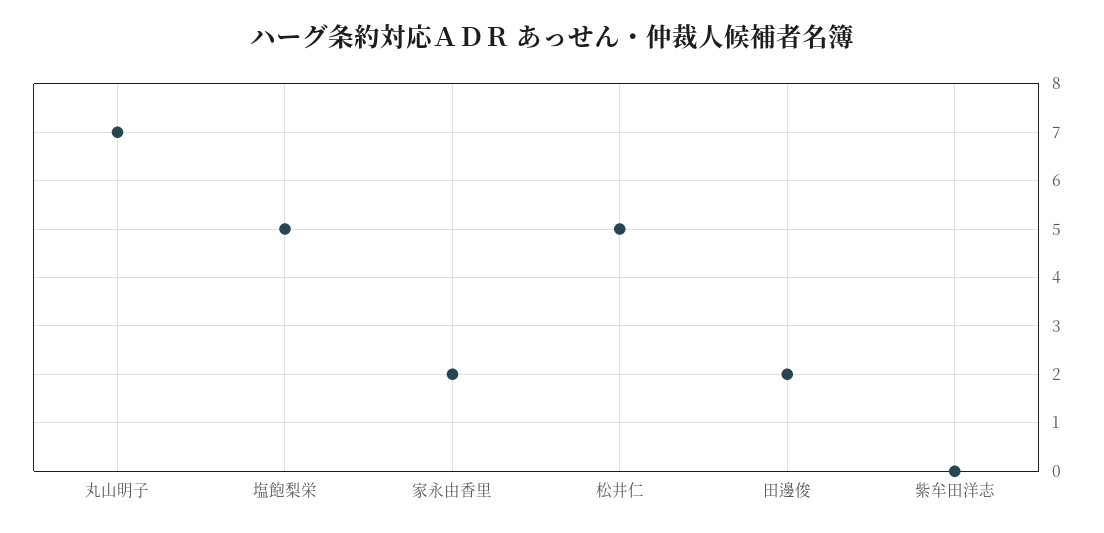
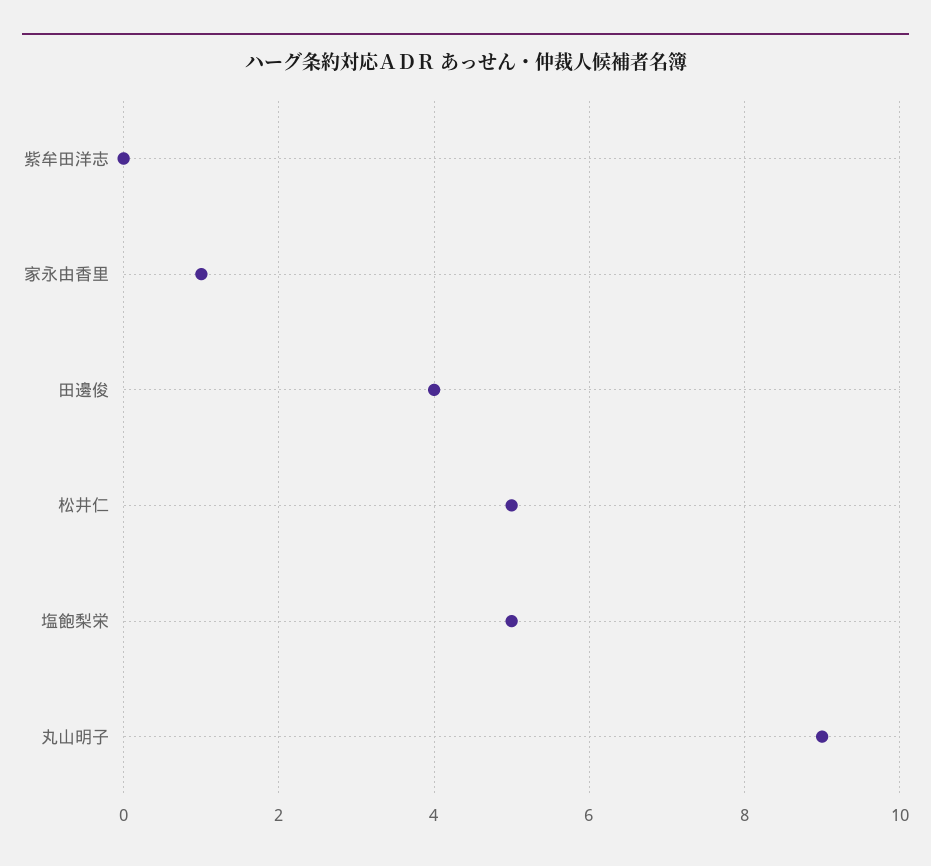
丸山明子: 7 -> 9
家永由香里: 2 -> 1
田邊俊: 2 -> 4

